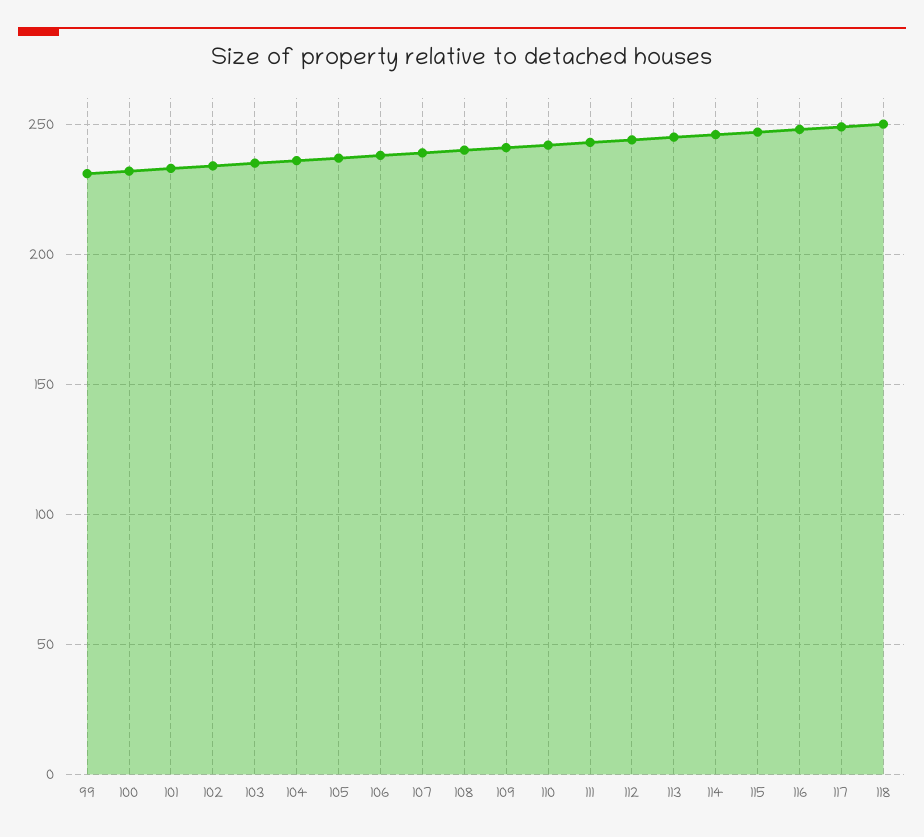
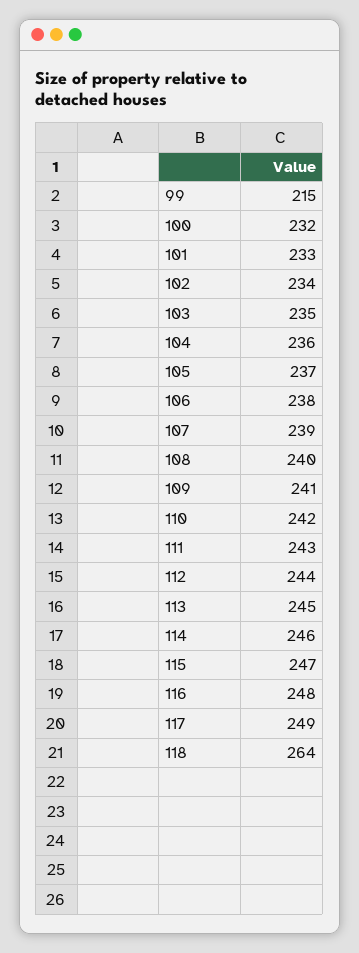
99: 230 -> 215
118: 250 -> 264

